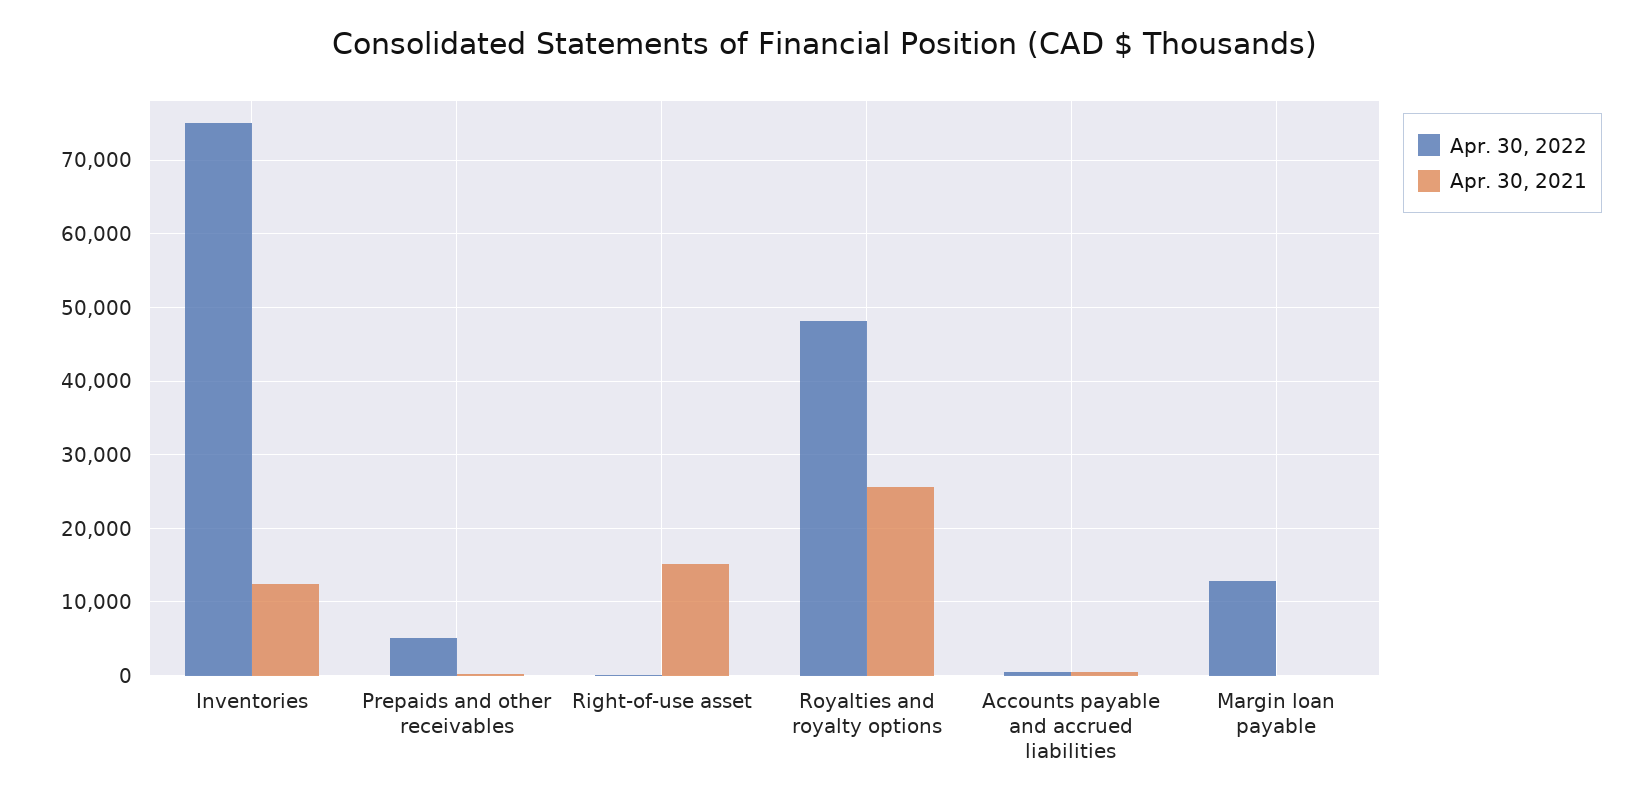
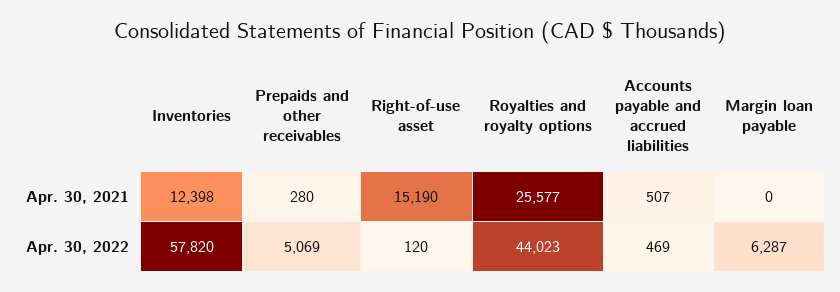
Apr. 30, 2022, Inventories: 75000 -> 57820
Apr. 30, 2022, Royalties and royalty options: 48000 -> 44023
Apr. 30, 2022, Margin loan payable: 13000 -> 6287

